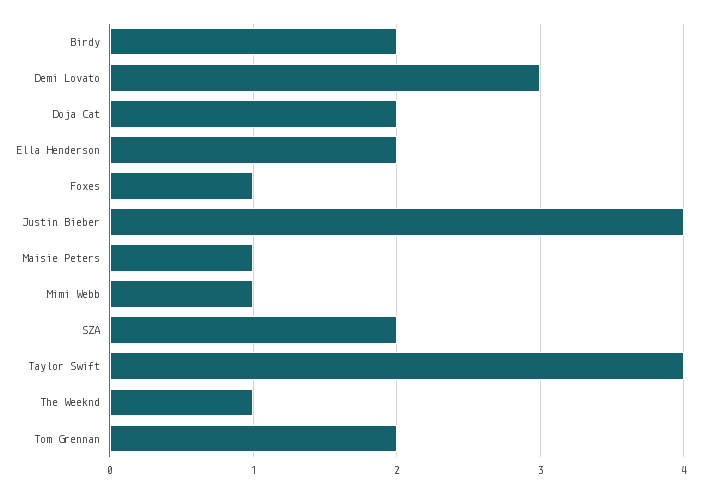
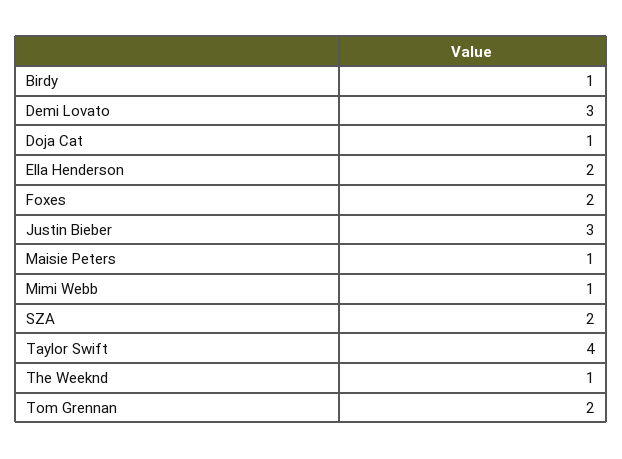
Birdy: 2 -> 1
Doja Cat: 2 -> 1
Foxes: 1 -> 2
Justin Bieber: 4 -> 3

